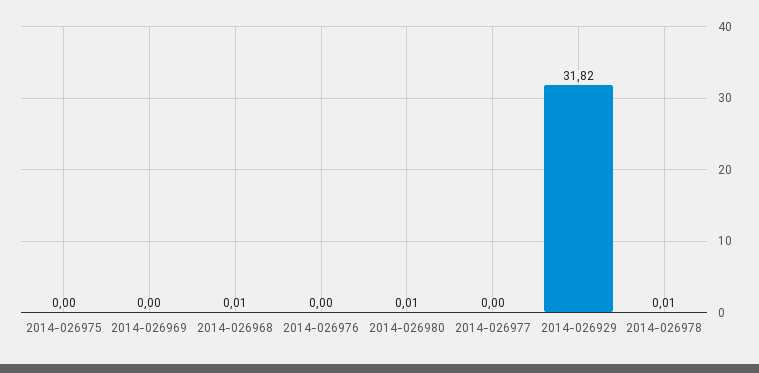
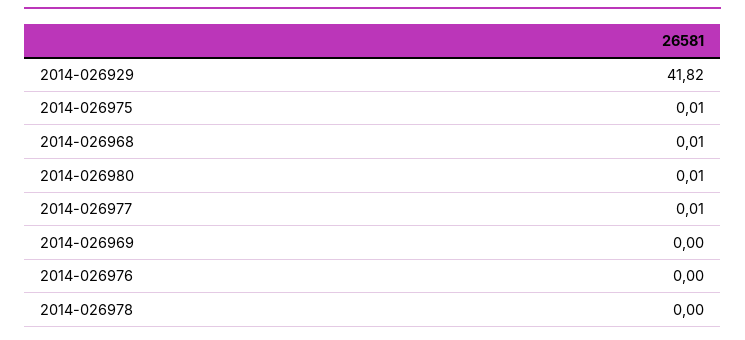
2014-026975: 0 -> 0.01
2014-026977: 0 -> 0.01
2014-026929: 31.82 -> 41.82
2014-026978: 0.01 -> 0

